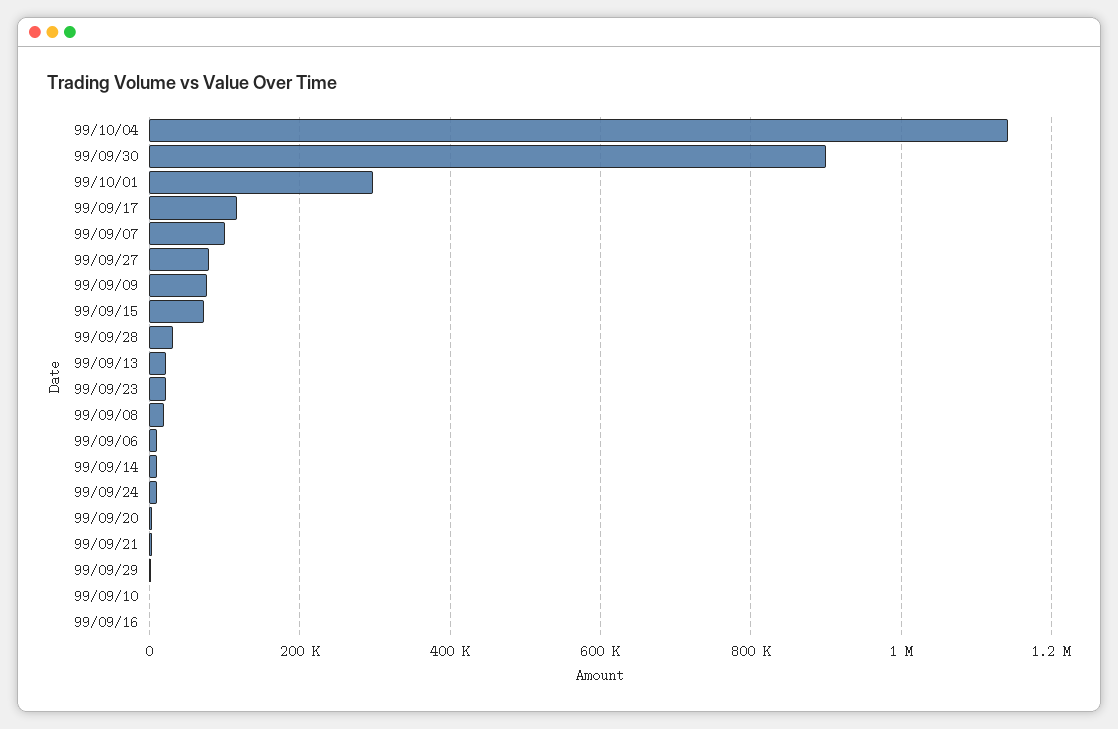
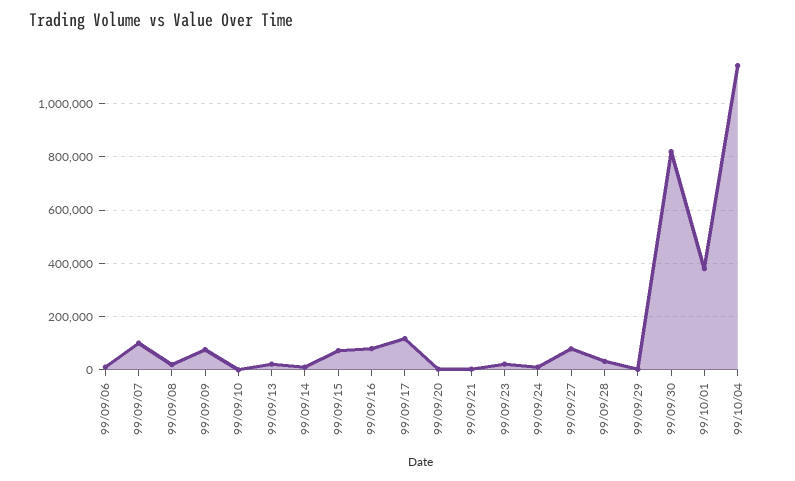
99/09/30: 900000 -> 825000
99/10/01: 300000 -> 375000
99/09/16: 0 -> 75000

